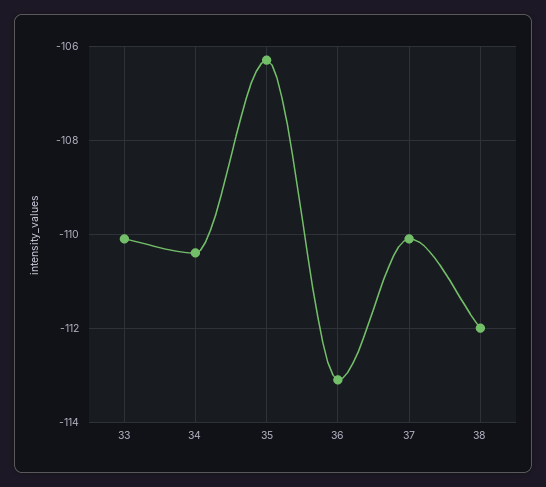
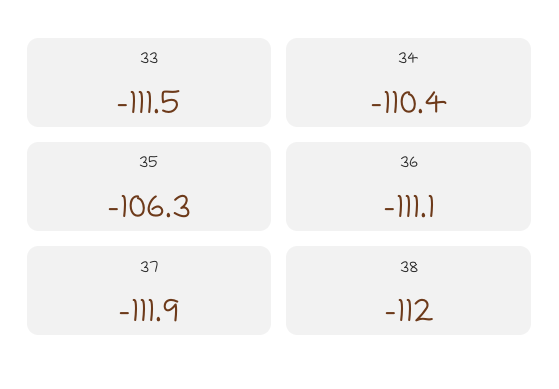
33: -110 -> -111.5
36: -113 -> -111.1
37: -110 -> -111.9

